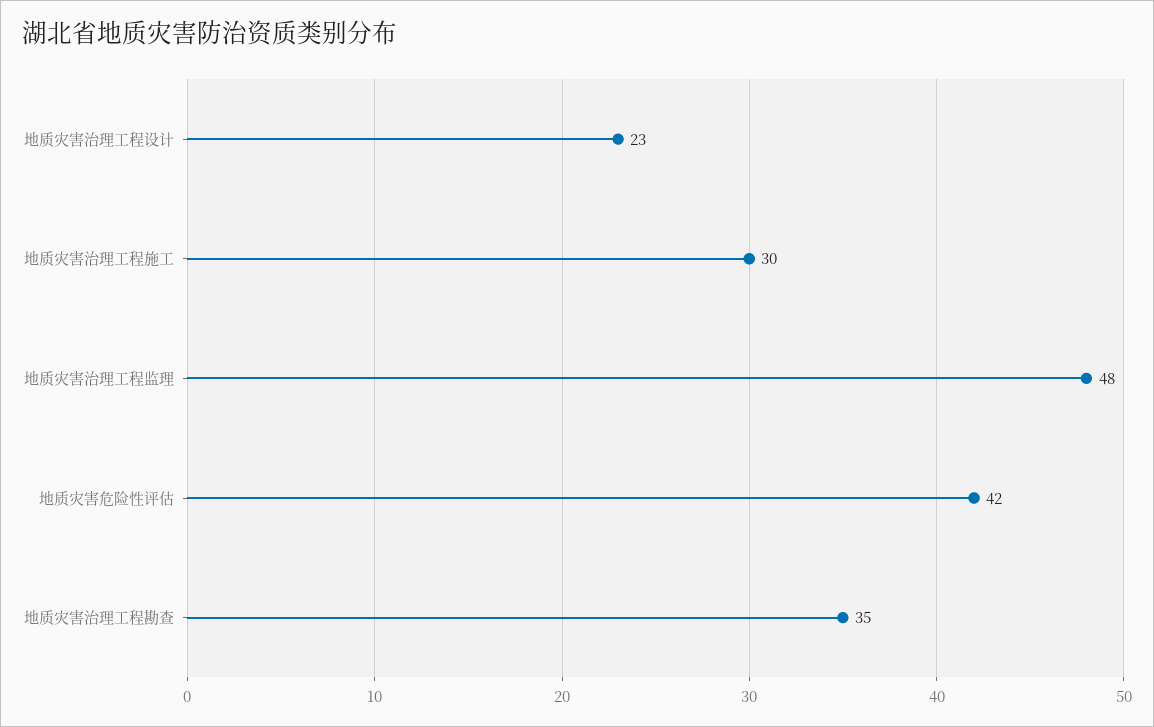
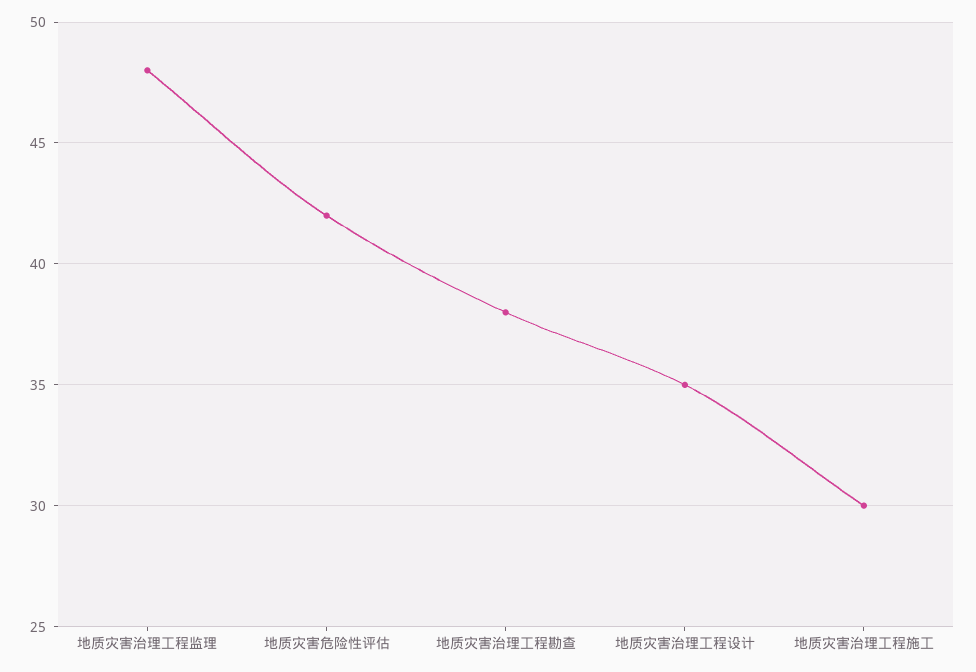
地质灾害治理工程设计: 23 -> 35
地质灾害治理工程勘查: 35 -> 38

